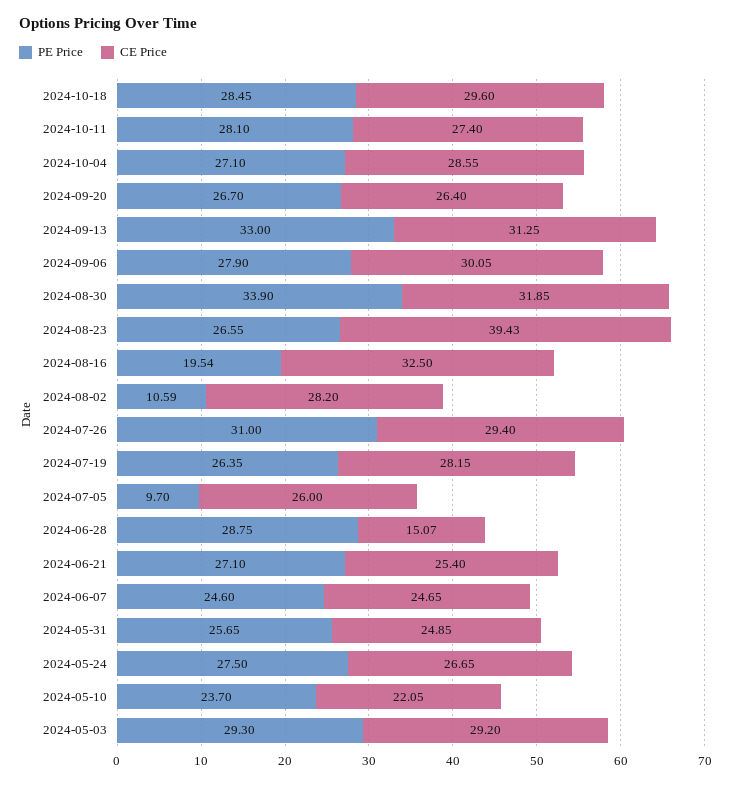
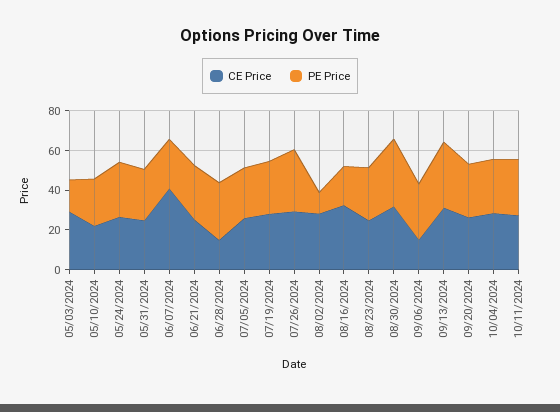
PE Price, 2024-10-18: 28.45 -> none
CE Price, 2024-10-18: 29.6 -> none
CE Price, 2024-09-06: 30.05 -> 15
CE Price, 2024-08-23: 39.43 -> 25
PE Price, 2024-07-05: 9.7 -> 25
CE Price, 2024-06-07: 24.65 -> 40
PE Price, 2024-05-03: 29.3 -> 15

